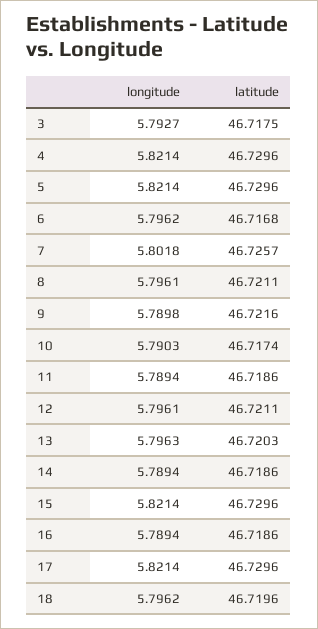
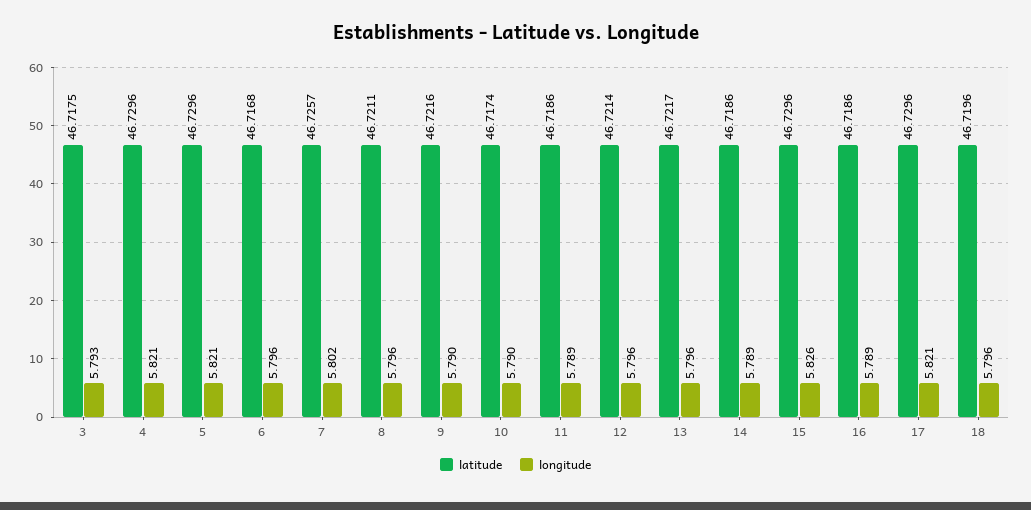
latitude, 12: 46.7211 -> 46.7214
latitude, 13: 46.7203 -> 46.7217
longitude, 15: 5.8214 -> 5.826

